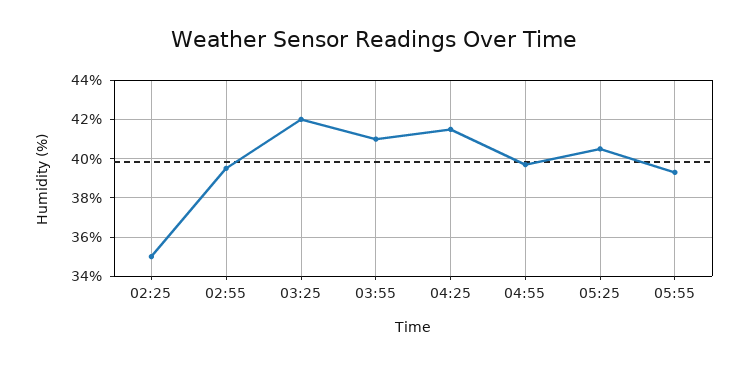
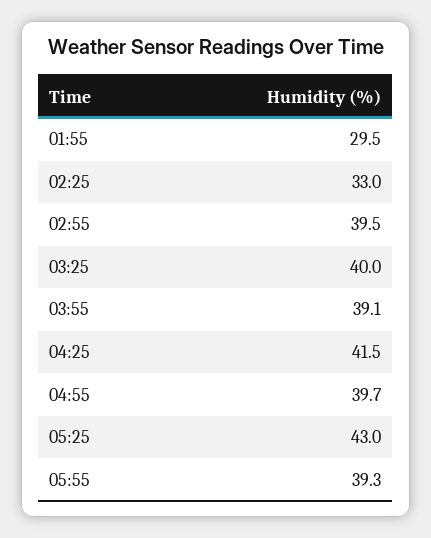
02:25: 35 -> 33
03:25: 42 -> 40
03:55: 41 -> 39.1
05:25: 40.5 -> 43
01:55: none -> 29.5

